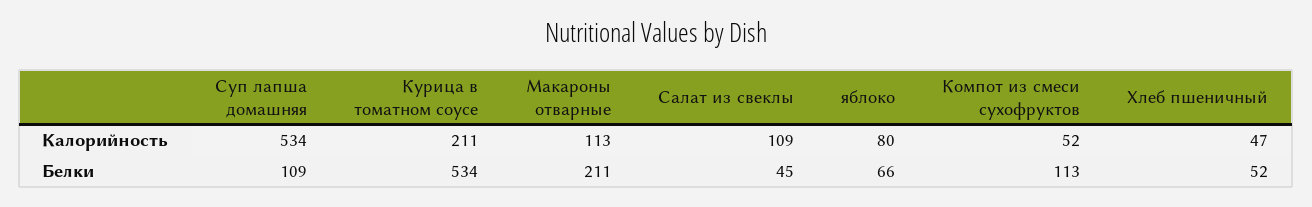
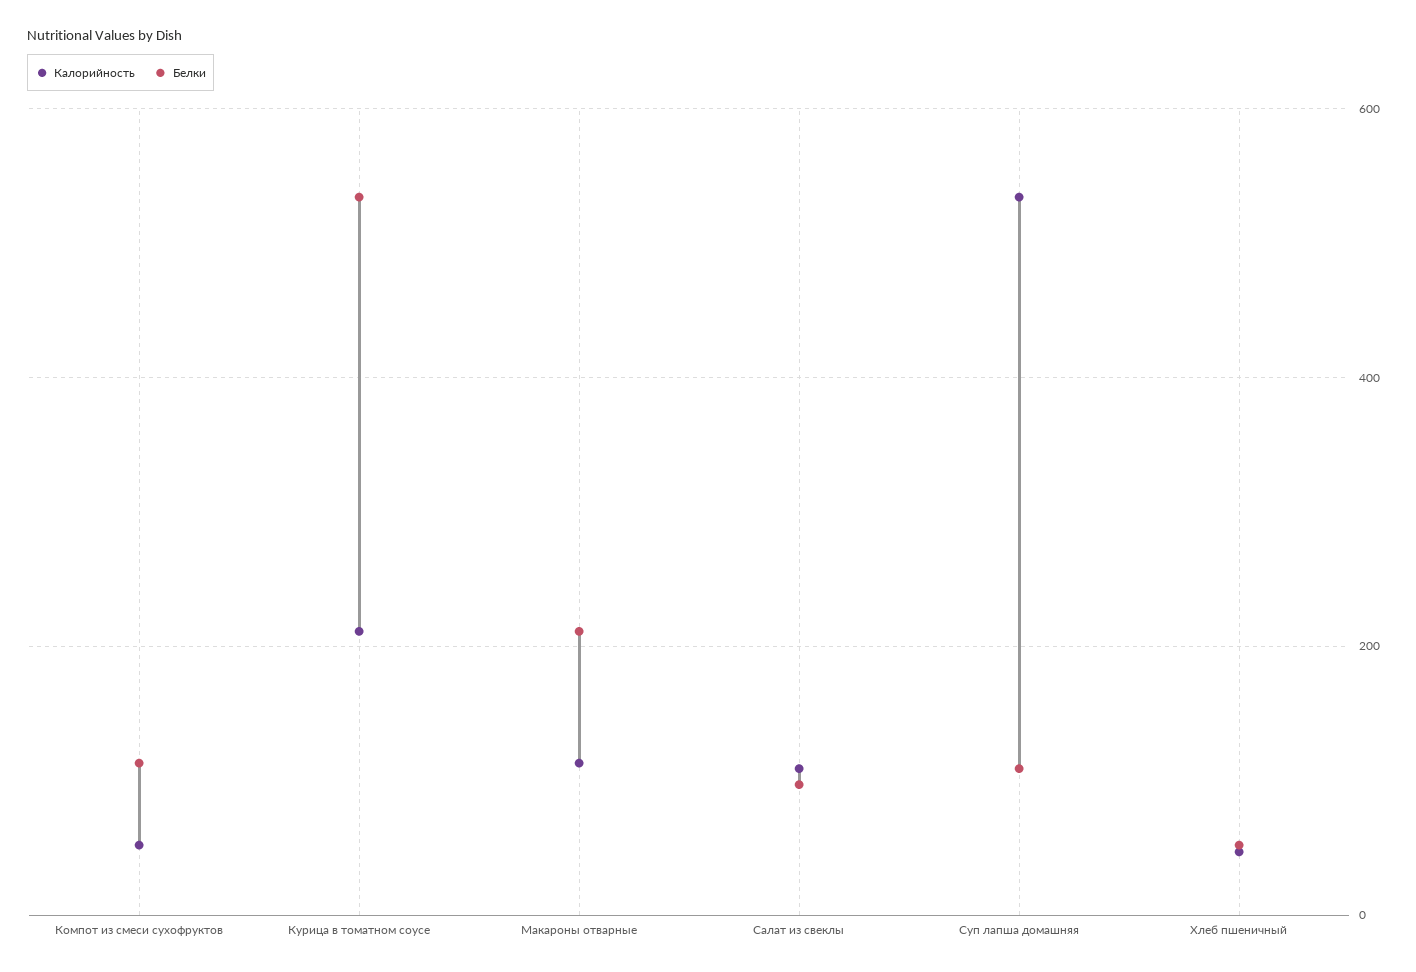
Калорийность, яблоко: 80 -> none
Белки, Салат из свеклы: 45 -> 100
Белки, яблоко: 66 -> none

